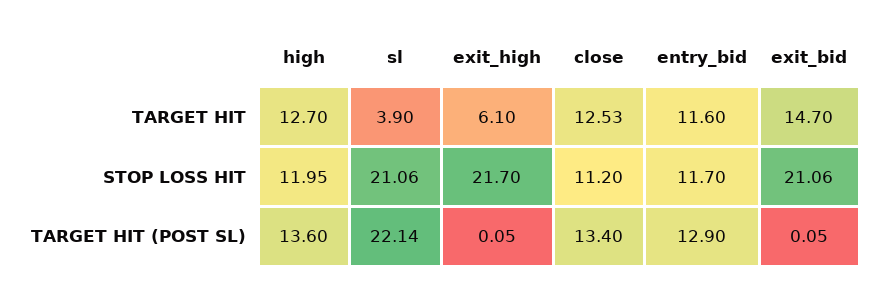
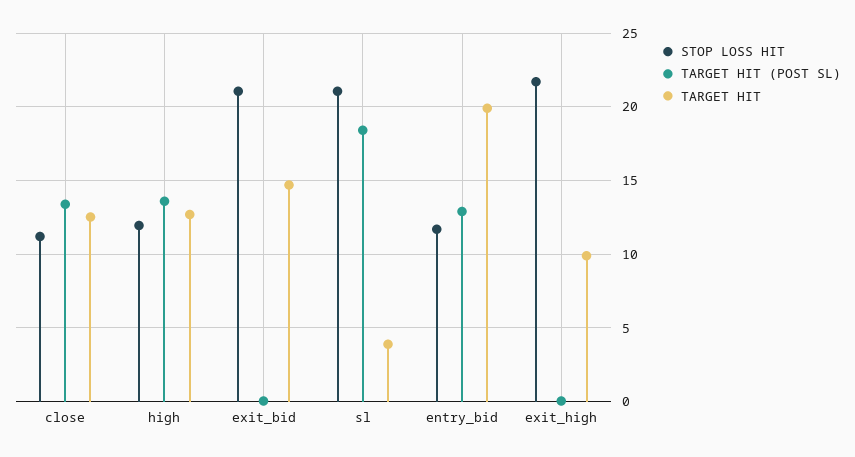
TARGET HIT, exit_high: 6.1 -> 10
TARGET HIT, entry_bid: 11.6 -> 20
TARGET HIT (POST SL), sl: 22.14 -> 18.5

